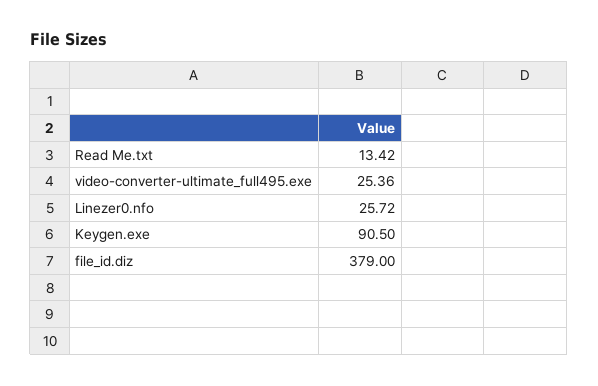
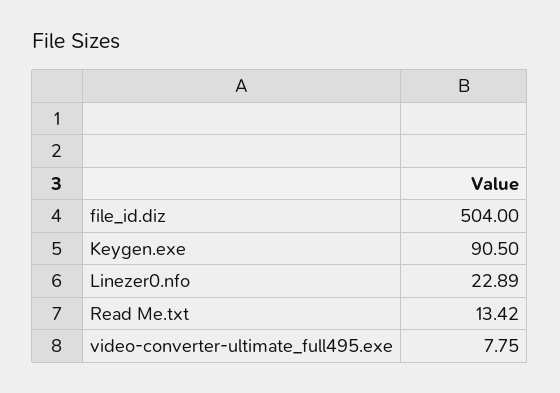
video-converter-ultimate_full495.exe: 25.36 -> 7.75
Linezer0.nfo: 25.72 -> 22.89
file_id.diz: 379 -> 504

